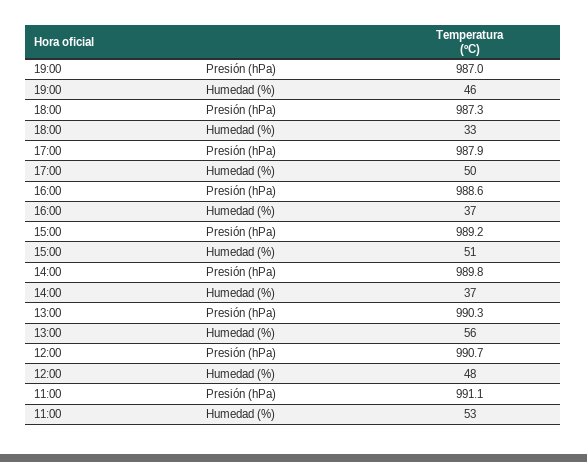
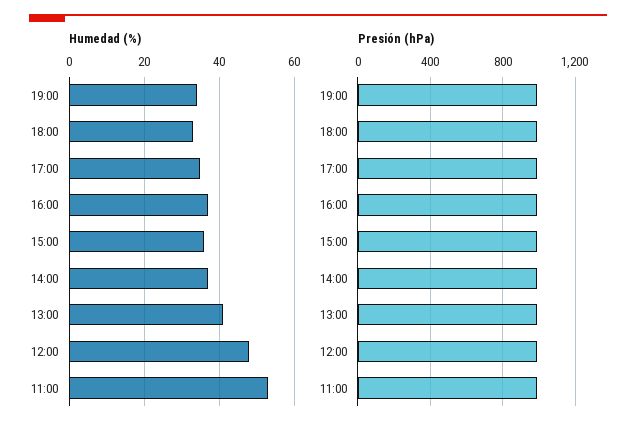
Humedad (%), 19:00: 46 -> 35
Humedad (%), 17:00: 50 -> 35
Humedad (%), 15:00: 51 -> 35
Humedad (%), 13:00: 56 -> 40

